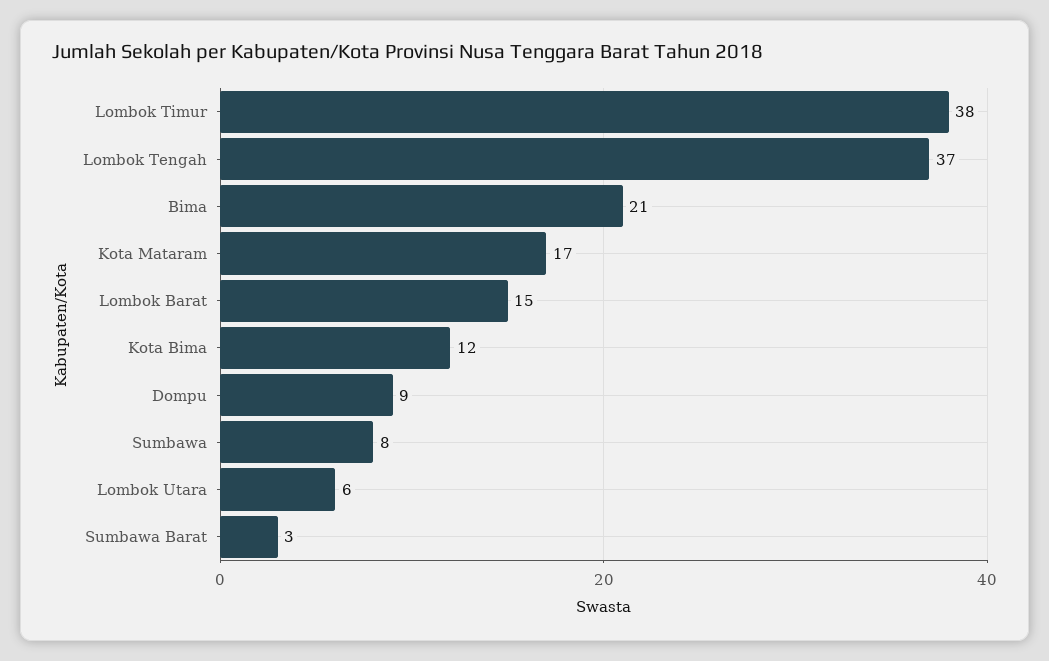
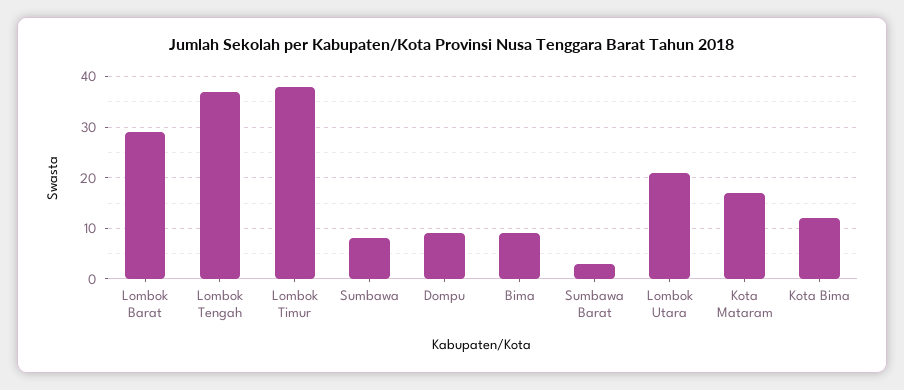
Bima: 21 -> 10
Lombok Barat: 15 -> 30
Lombok Utara: 6 -> 20

